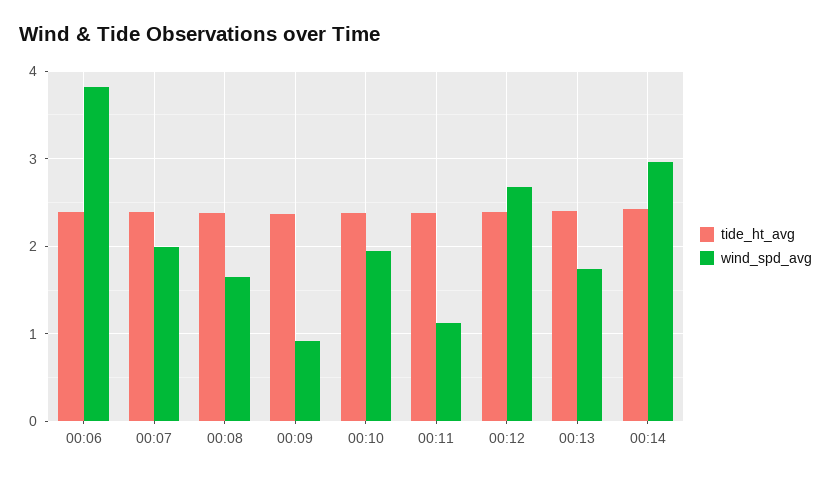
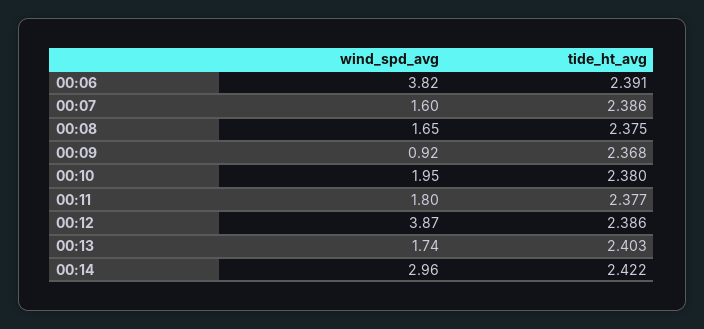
wind_spd_avg, 00:07: 2 -> 1.6
wind_spd_avg, 00:11: 1.1 -> 1.8
wind_spd_avg, 00:12: 2.7 -> 3.87

